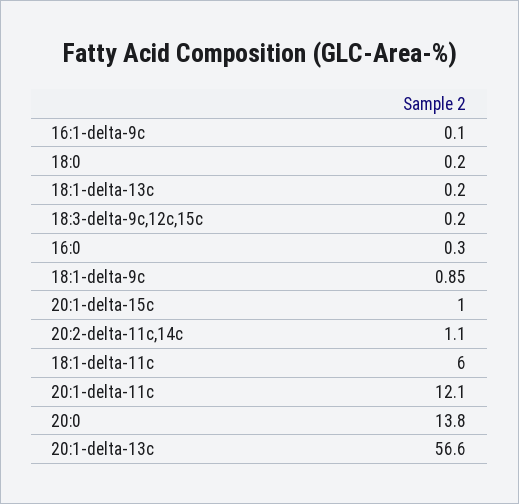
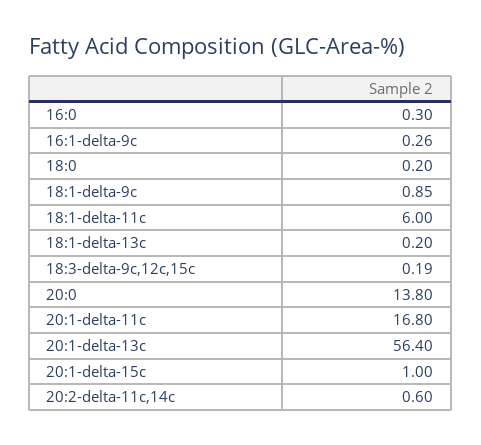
16:1-delta-9c: 0.1 -> 0.26
18:3-delta-9c,12c,15c: 0.2 -> 0.19
20:2-delta-11c,14c: 1.1 -> 0.6
20:1-delta-11c: 12.1 -> 16.8
20:1-delta-13c: 56.6 -> 56.4

